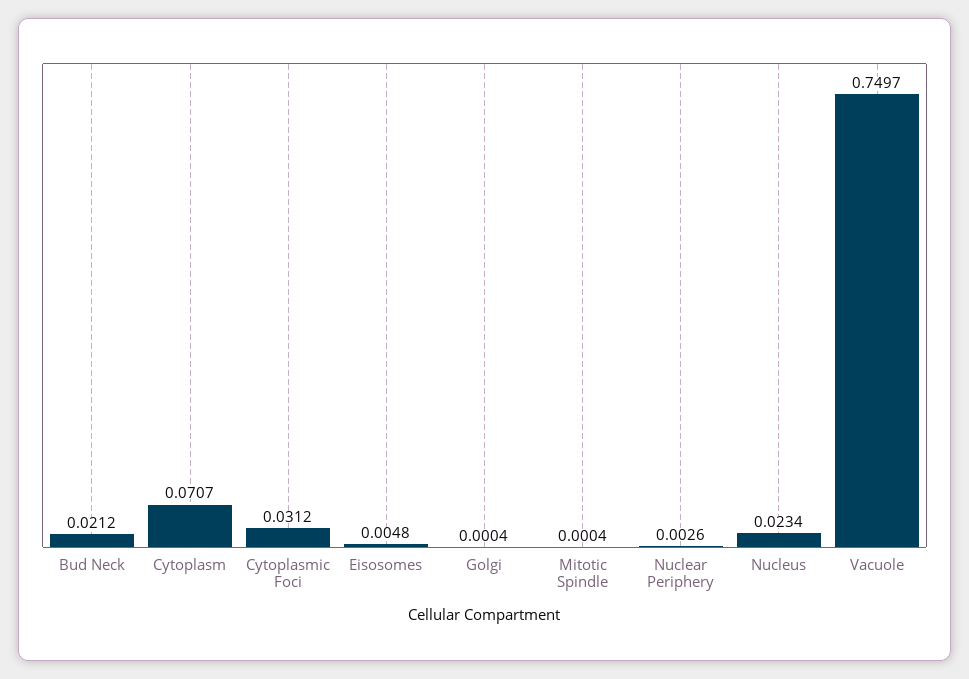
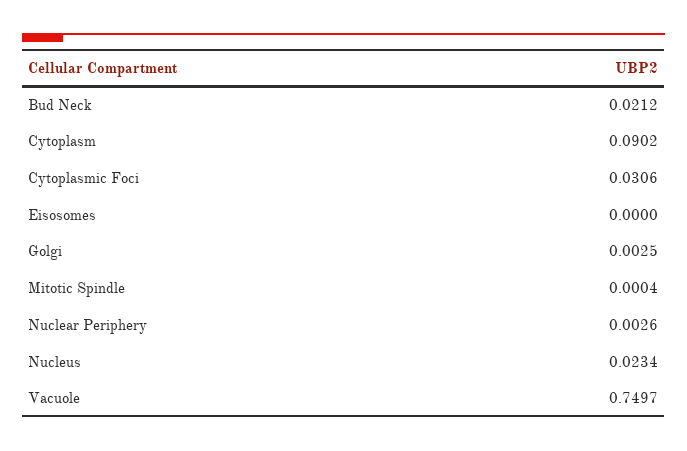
Cytoplasm: 0.0707 -> 0.0902
Cytoplasmic Foci: 0.0312 -> 0.0306
Eisosomes: 0.0048 -> 0
Golgi: 0.0004 -> 0.0025

